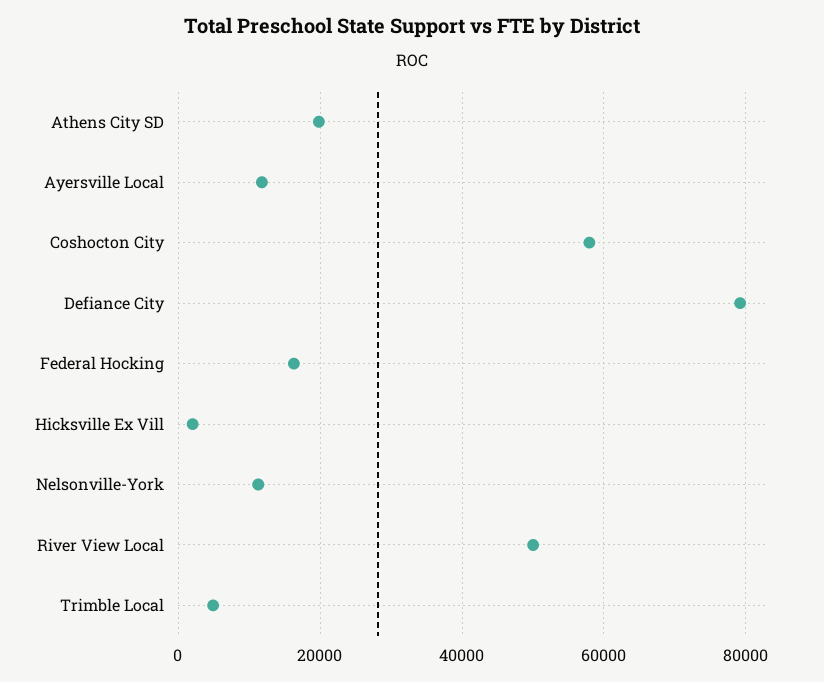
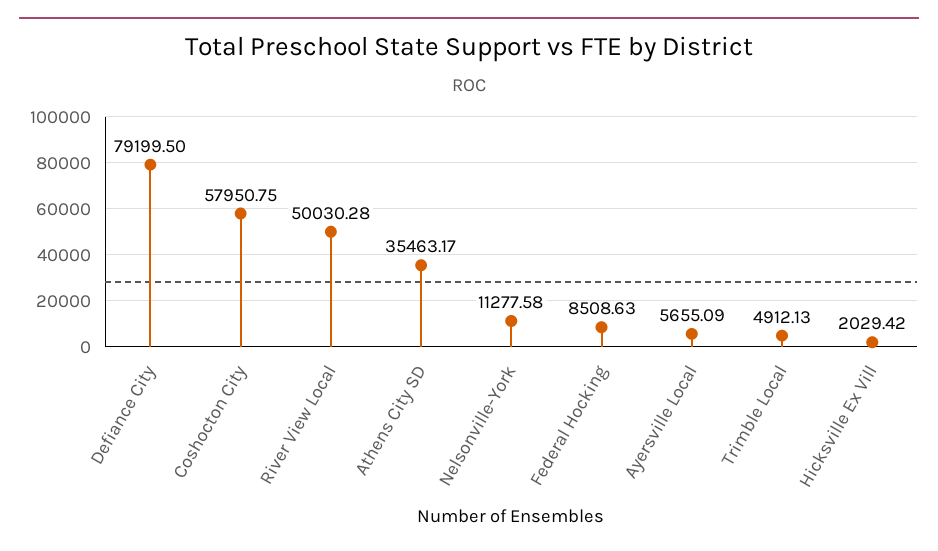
Athens City SD: 20000 -> 35463.17
Ayersville Local: 12000 -> 5655.09
Federal Hocking: 16000 -> 8508.63

